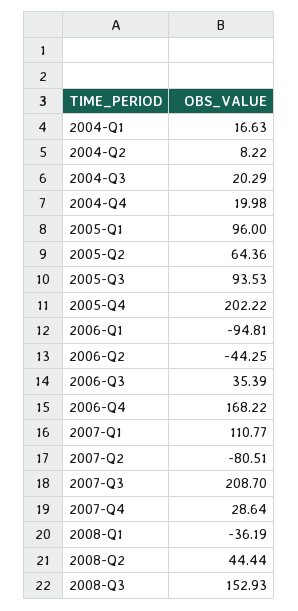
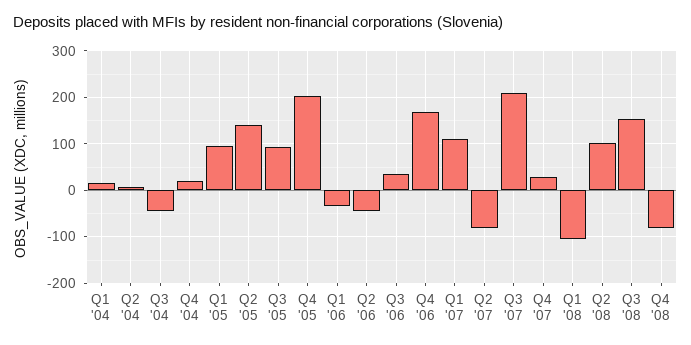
2004-Q3: 20.29 -> -40
2005-Q2: 64.36 -> 140
2006-Q1: -94.81 -> -40
2008-Q1: -36.19 -> -100
2008-Q2: 44.44 -> 100
Q4 '08: none -> -80

